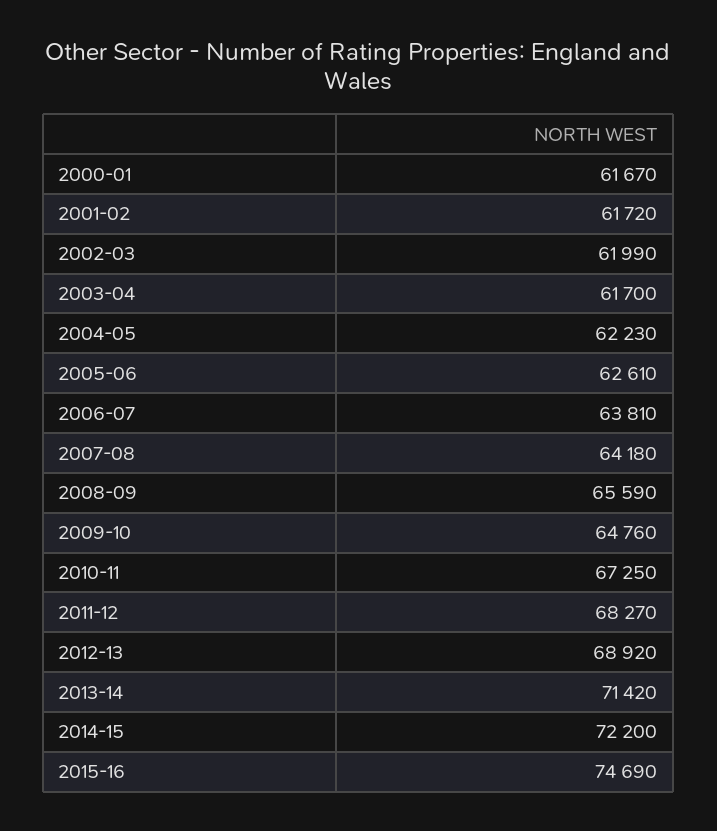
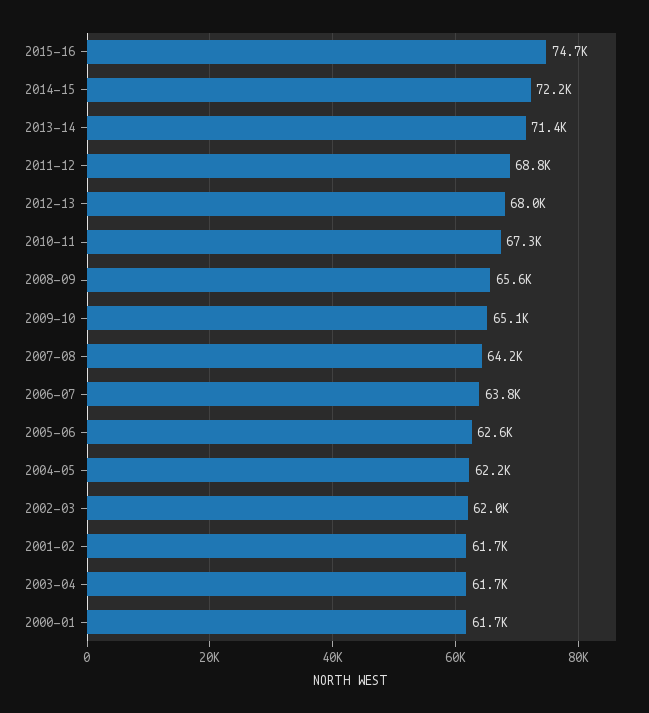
2009-10: 64760 -> 65100
2011-12: 68270 -> 68800
2012-13: 68920 -> 68000

